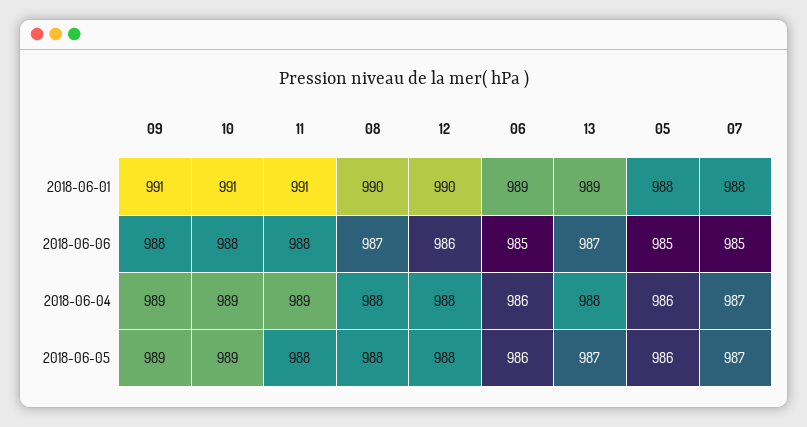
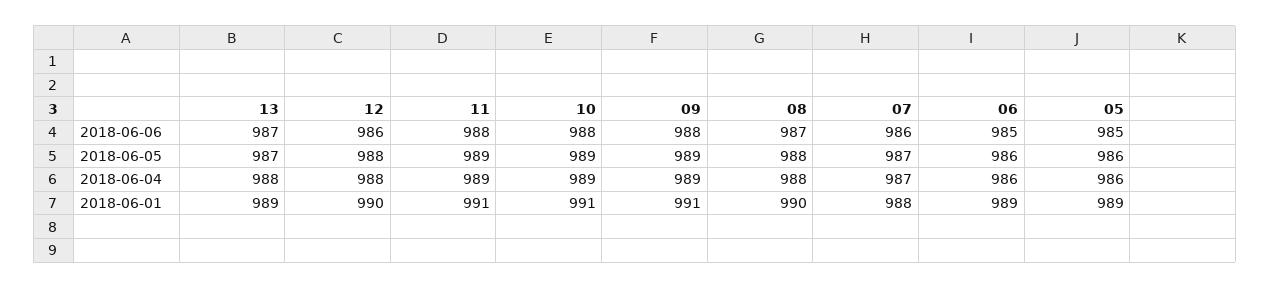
05, 2018-06-01: 988 -> 989
07, 2018-06-06: 985 -> 986
11, 2018-06-05: 988 -> 989

